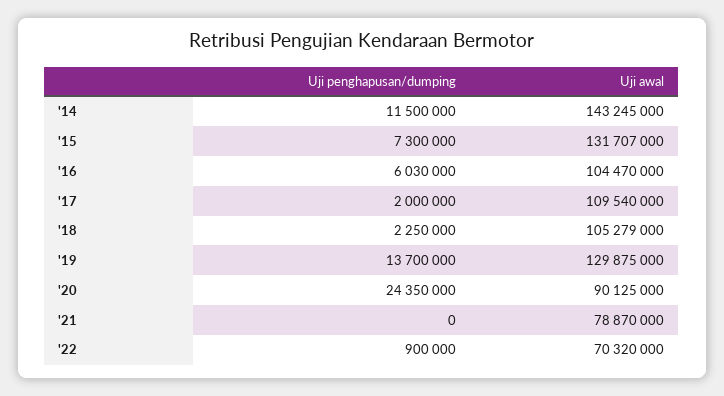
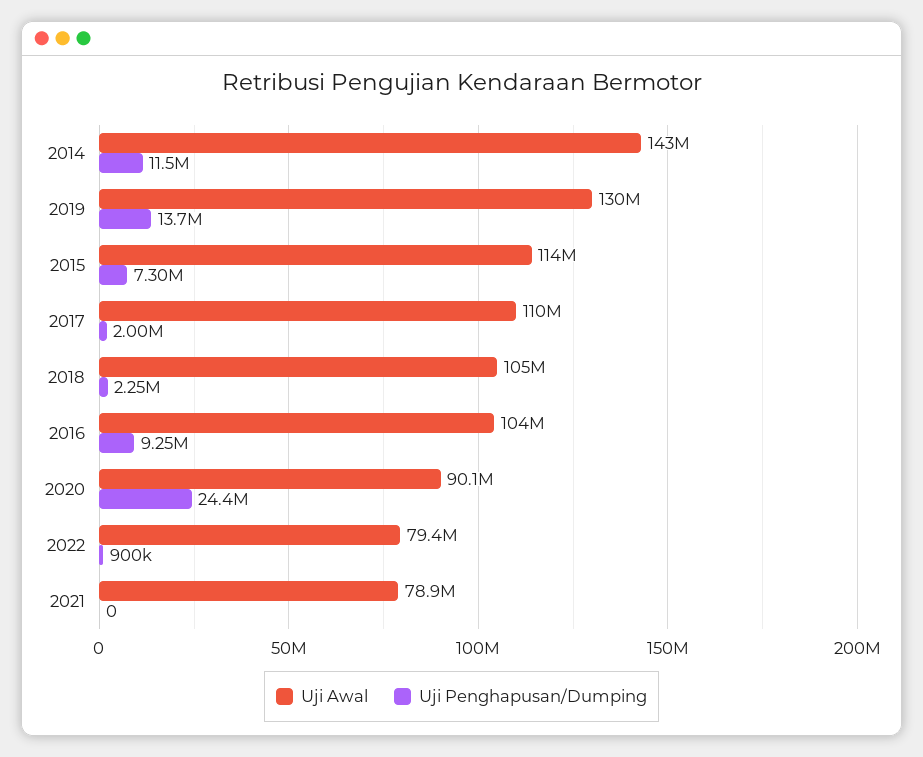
Uji awal, '15: 131707000 -> 114000000
Uji penghapusan/dumping, '16: 6030000 -> 9250000
Uji awal, '22: 70320000 -> 79400000

